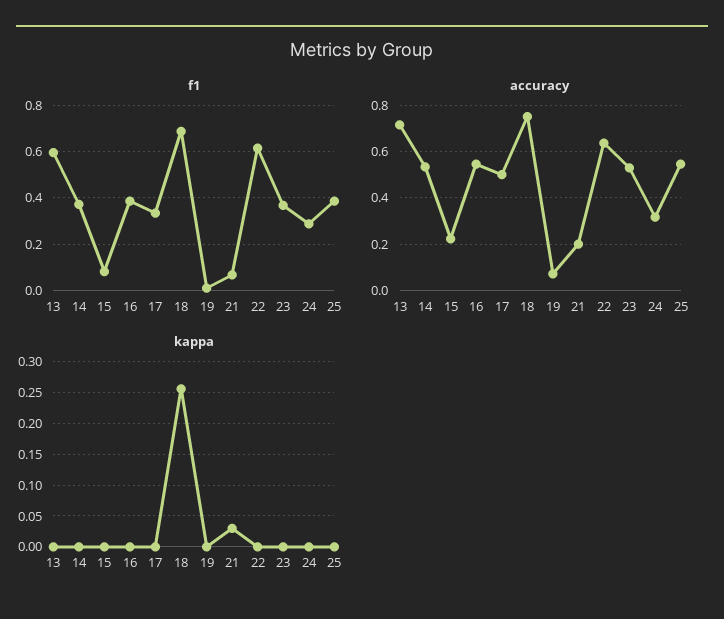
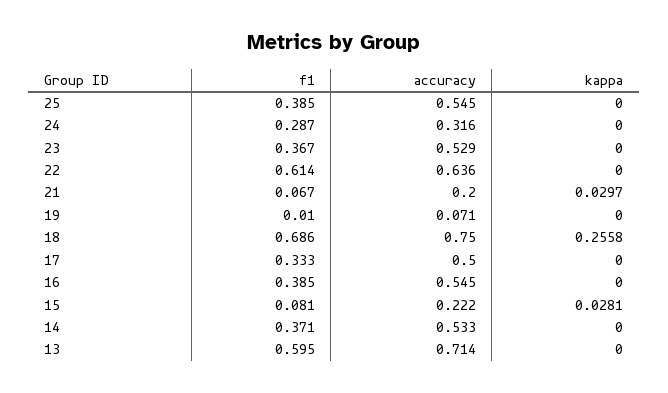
kappa, 15: 0 -> 0.0281

